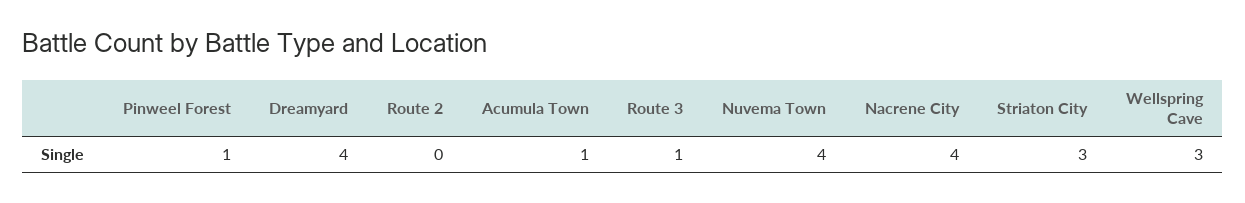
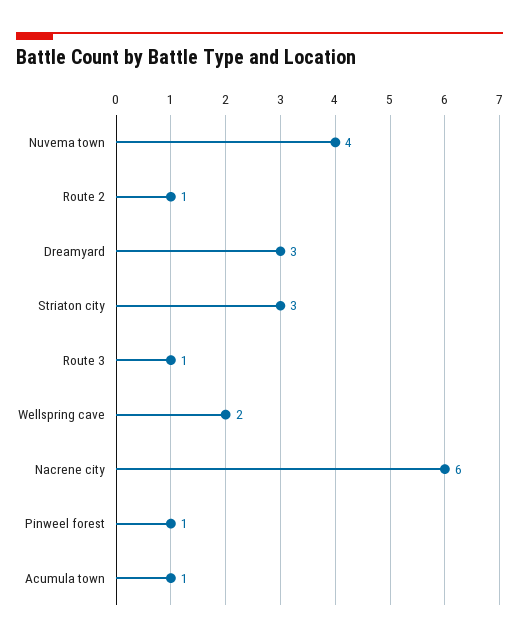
Dreamyard: 4 -> 3
Route 2: 0 -> 1
Nacrene City: 4 -> 6
Wellspring Cave: 3 -> 2

